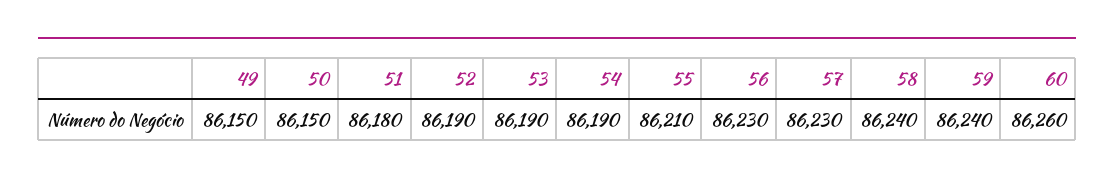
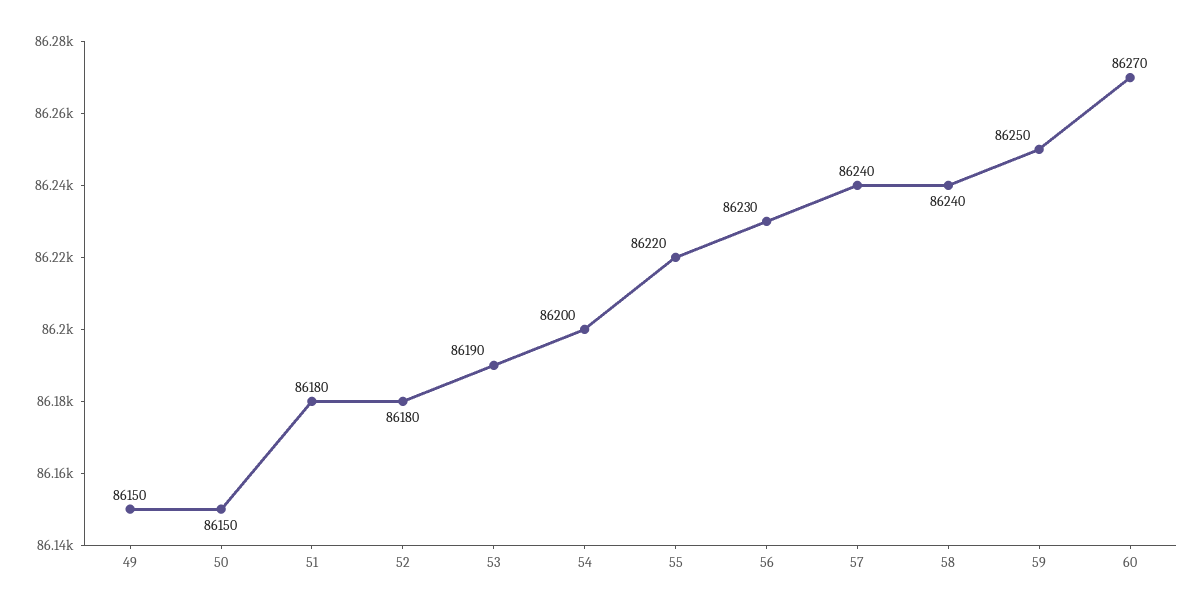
52: 86190 -> 86180
54: 86190 -> 86200
55: 86210 -> 86220
57: 86230 -> 86240
59: 86240 -> 86250
60: 86260 -> 86270

